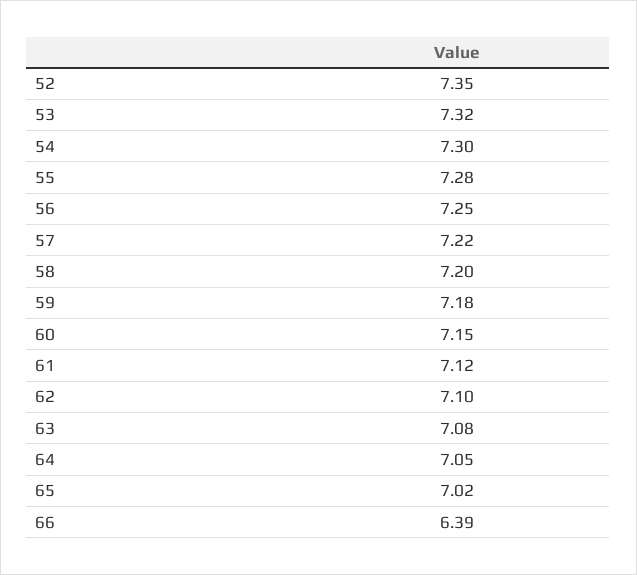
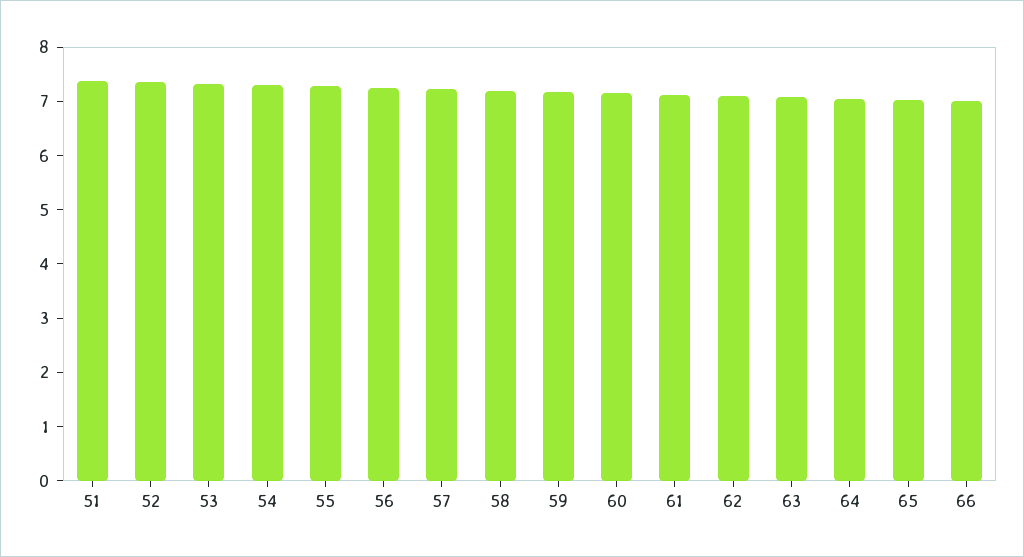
66: 6.39 -> 7
51: none -> 7.4

